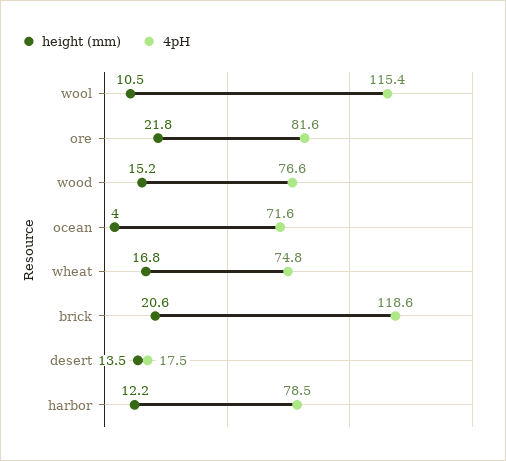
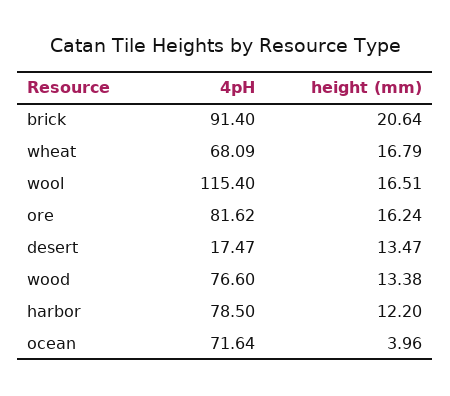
height (mm), wool: 10.5 -> 16.51
height (mm), ore: 21.8 -> 16.24
height (mm), wood: 15.2 -> 13.38
4pH, wheat: 74.8 -> 68.09
4pH, brick: 118.6 -> 91.4

